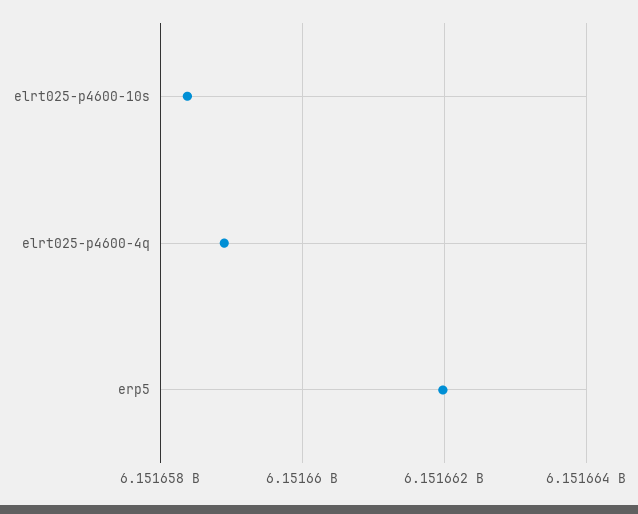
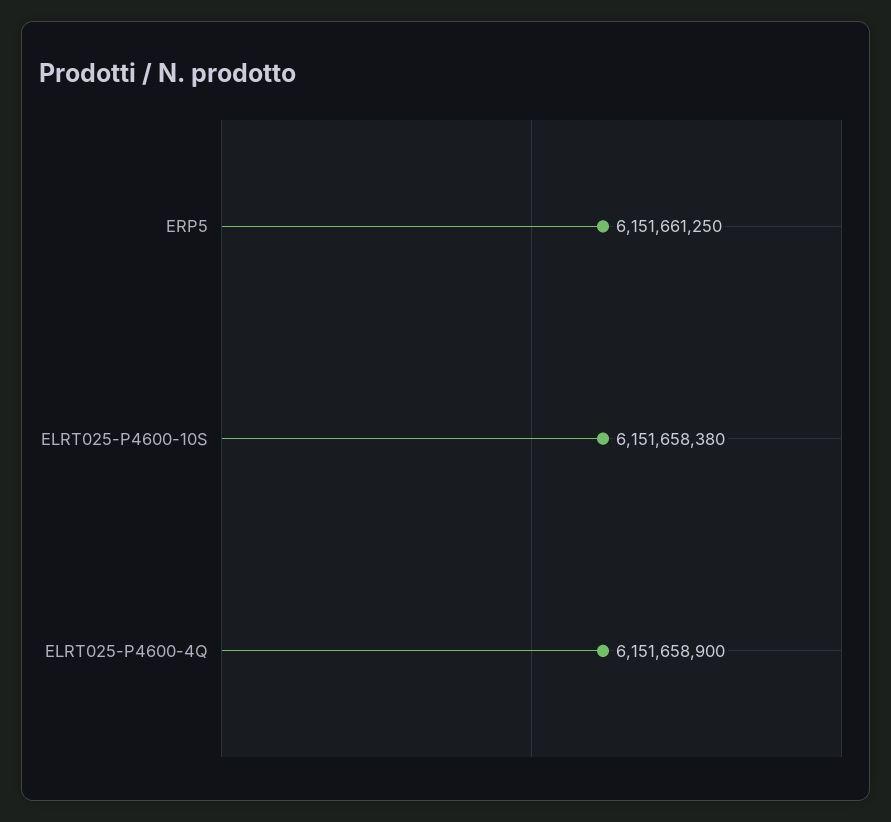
erp5: 6151662000 -> 6151661250

